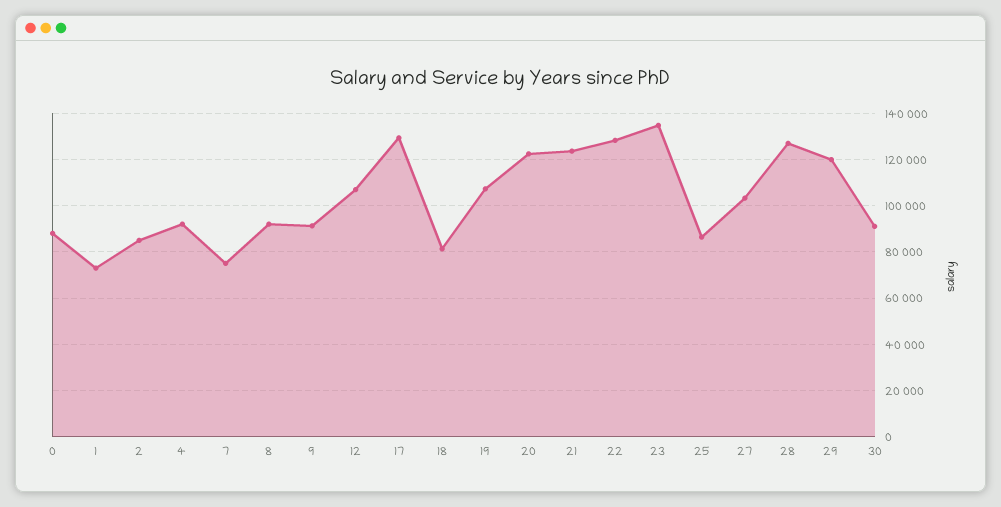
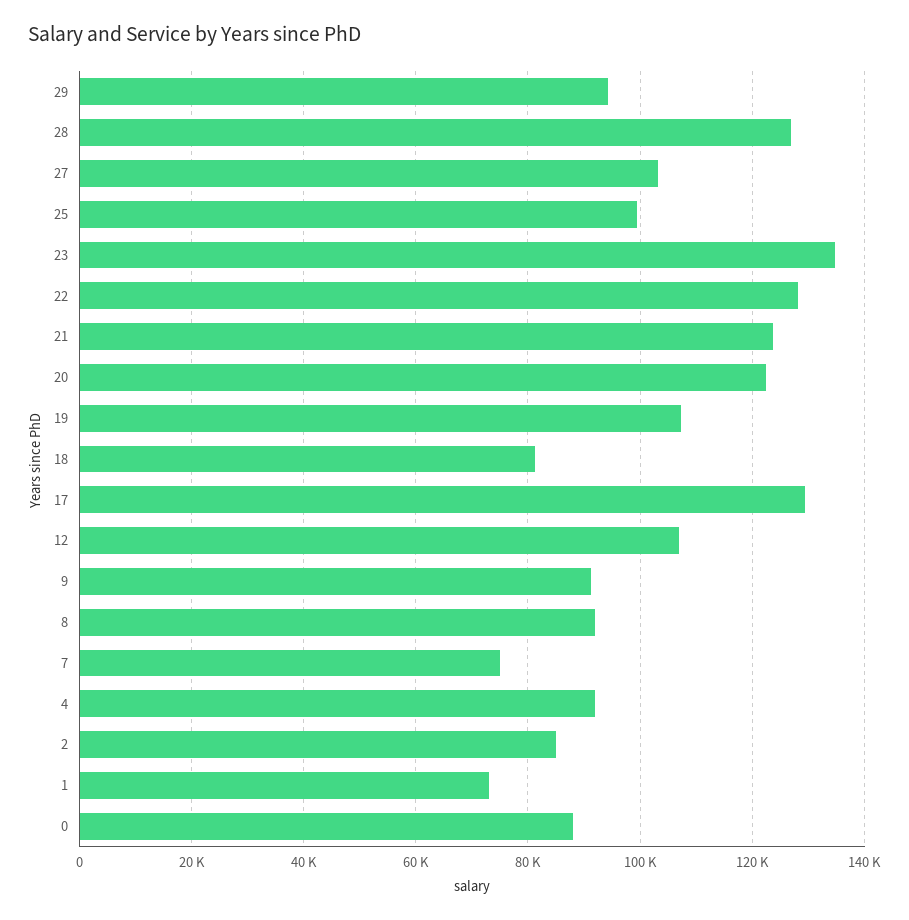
25: 85000 -> 100000
29: 120000 -> 94000
30: 90000 -> none

